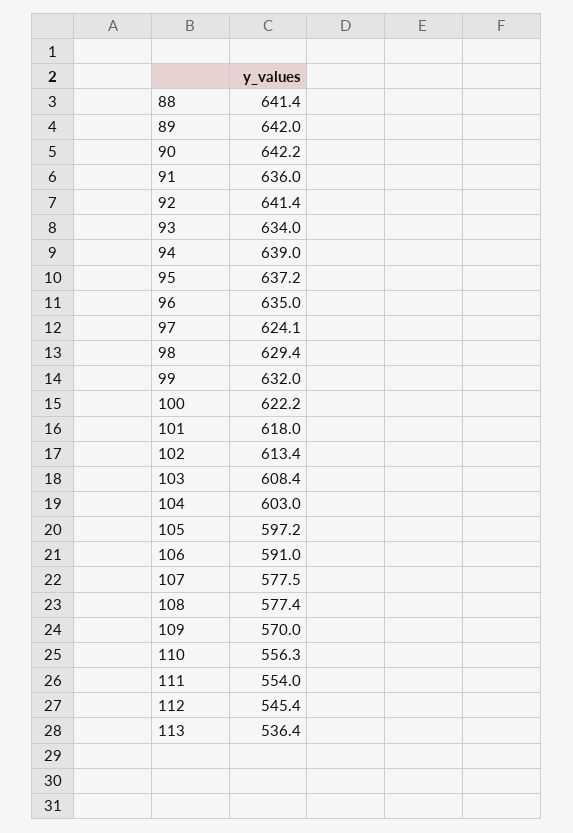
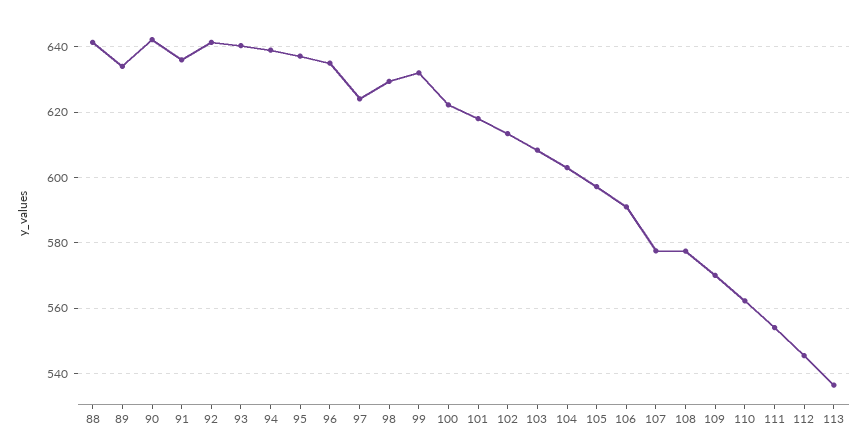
89: 642 -> 634
93: 634 -> 640
110: 556.3 -> 562

